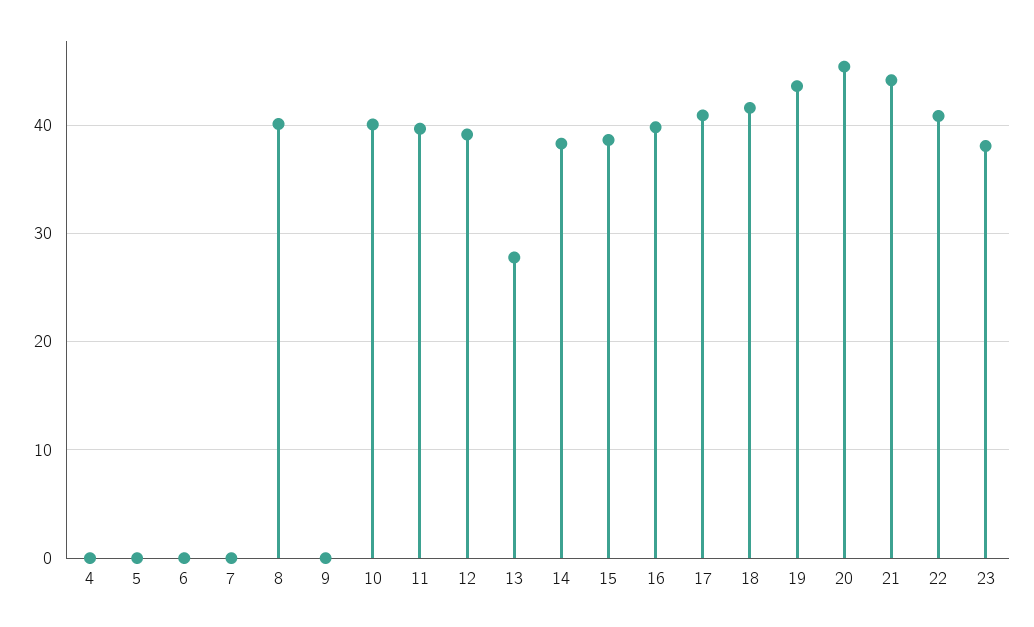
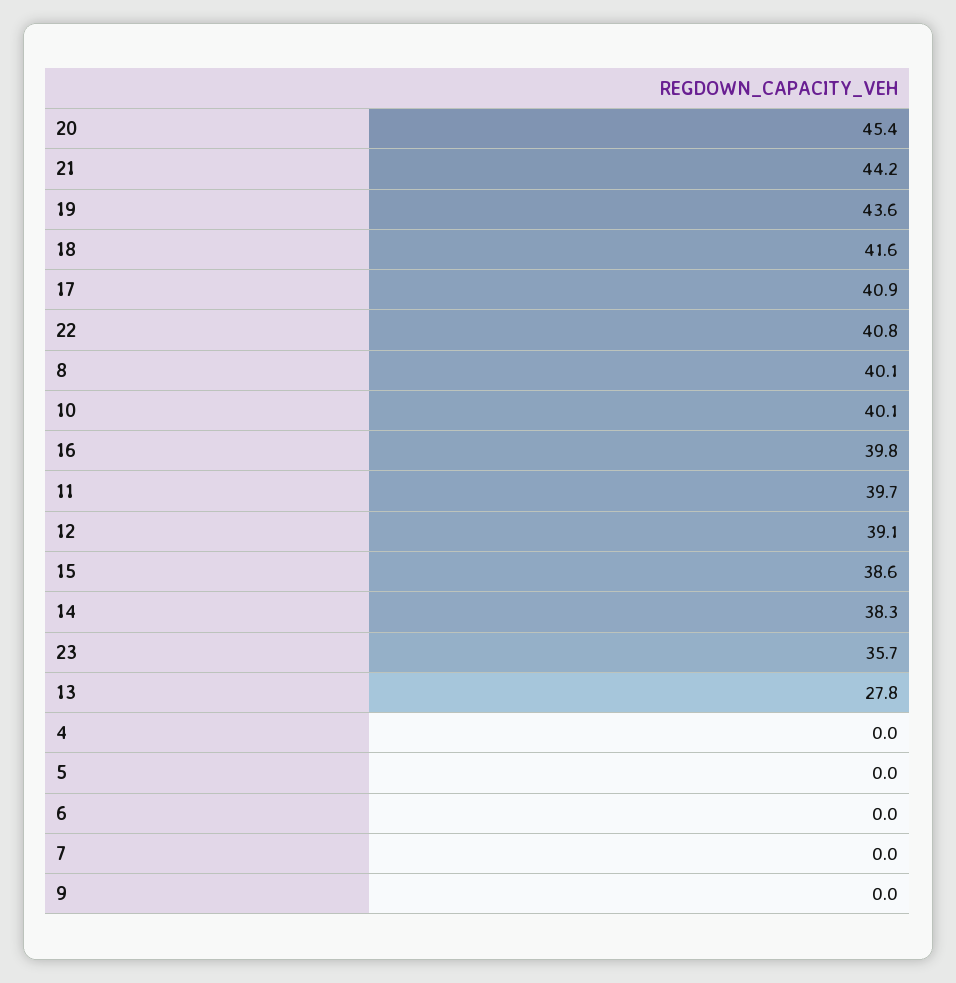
23: 38 -> 35.7

